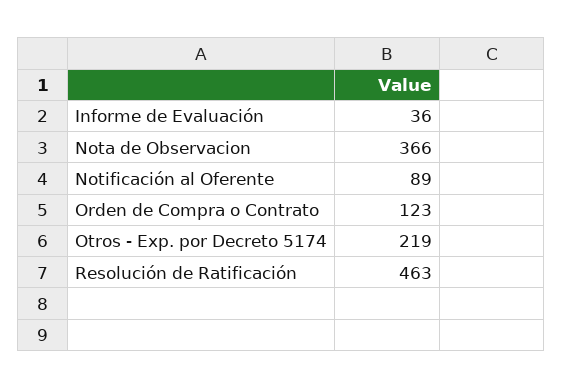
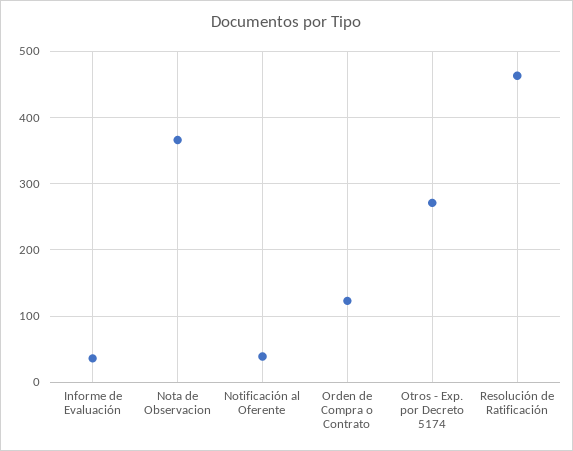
Notificación al Oferente: 89 -> 40
Otros - Exp. por Decreto 5174: 219 -> 270

